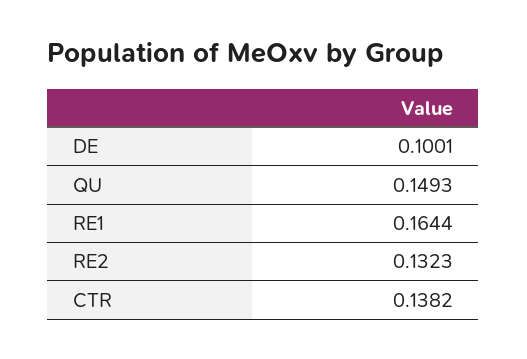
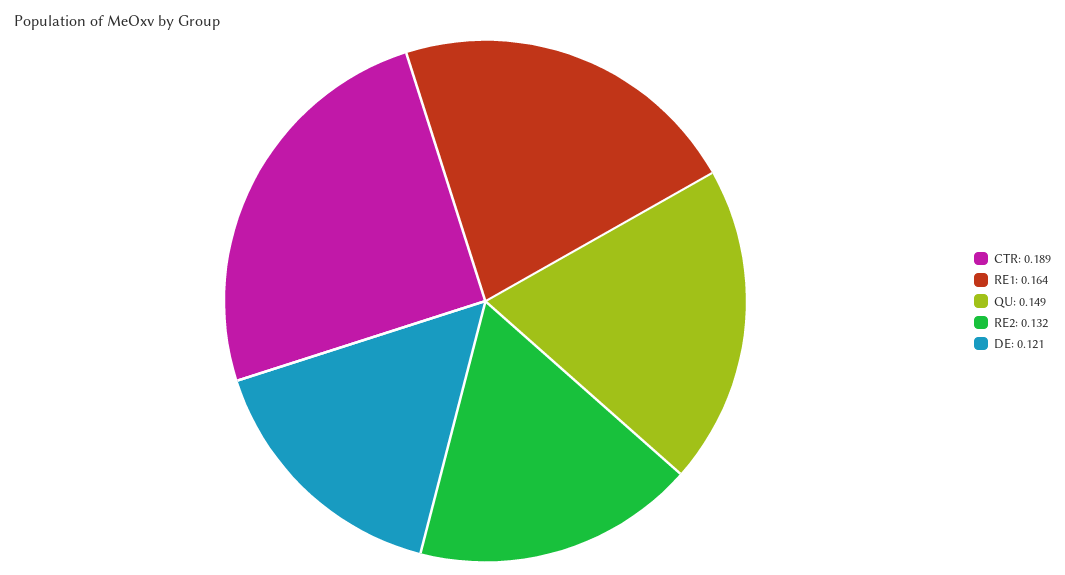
DE: 0.1001 -> 0.121
CTR: 0.1382 -> 0.189

